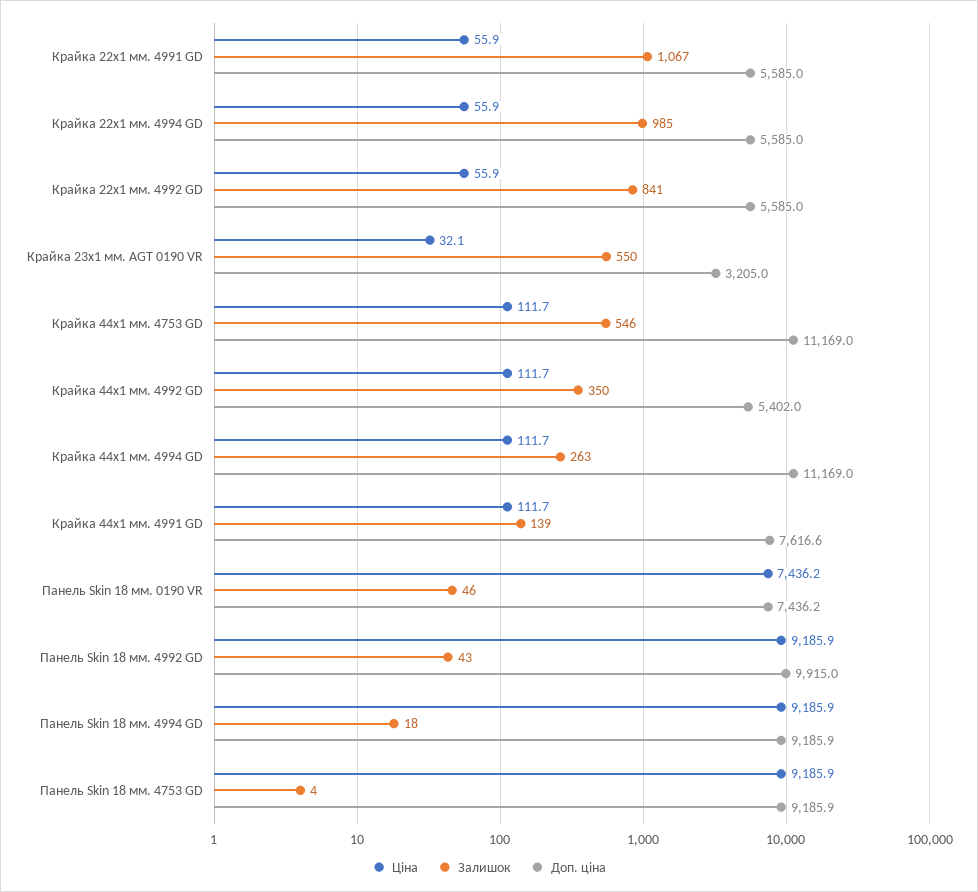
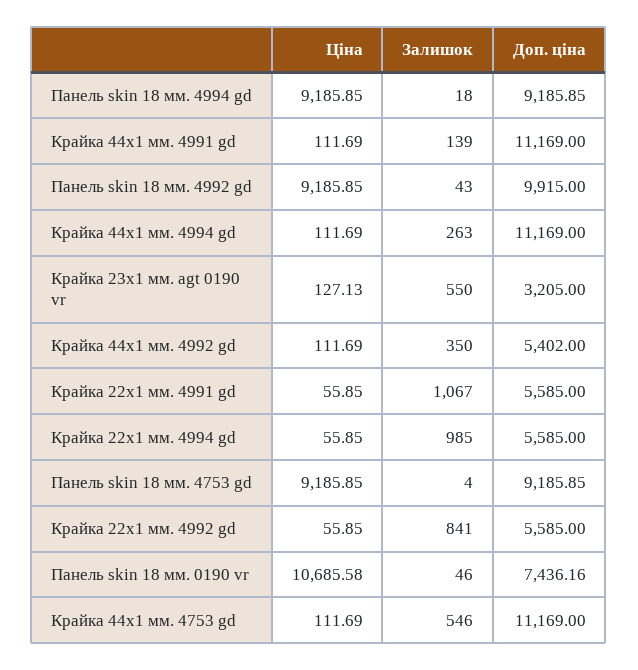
Ціна, Крайка 23x1 мм. AGT 0190 VR: 32.1 -> 127.13
Доп. ціна, Крайка 44x1 мм. 4991 GD: 7616.6 -> 11169
Ціна, Панель Skin 18 мм. 0190 VR: 7436.2 -> 10685.58

